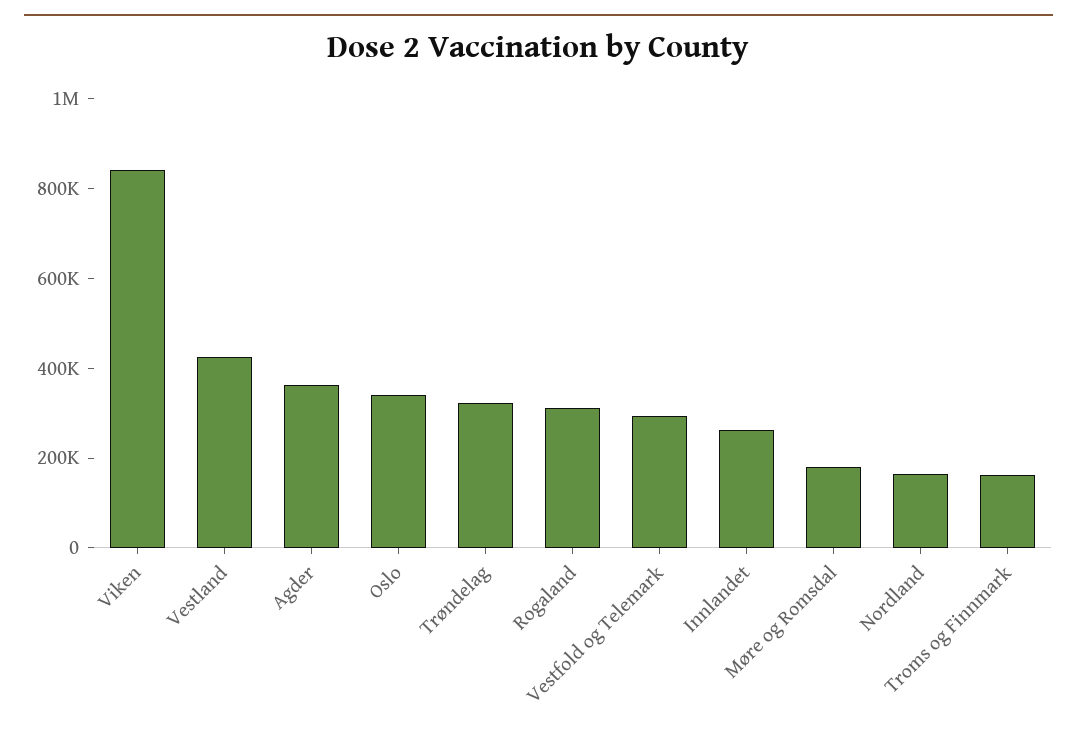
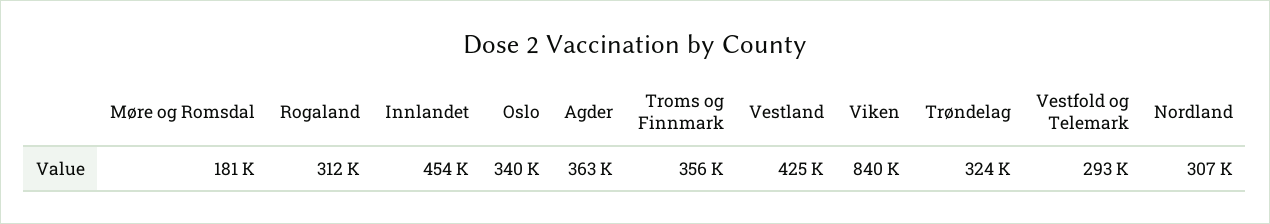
Innlandet: 250000 -> 454000
Nordland: 150000 -> 307000
Troms og Finnmark: 150000 -> 356000

